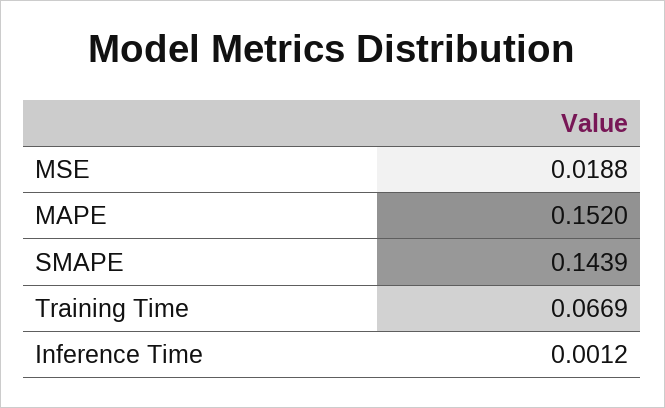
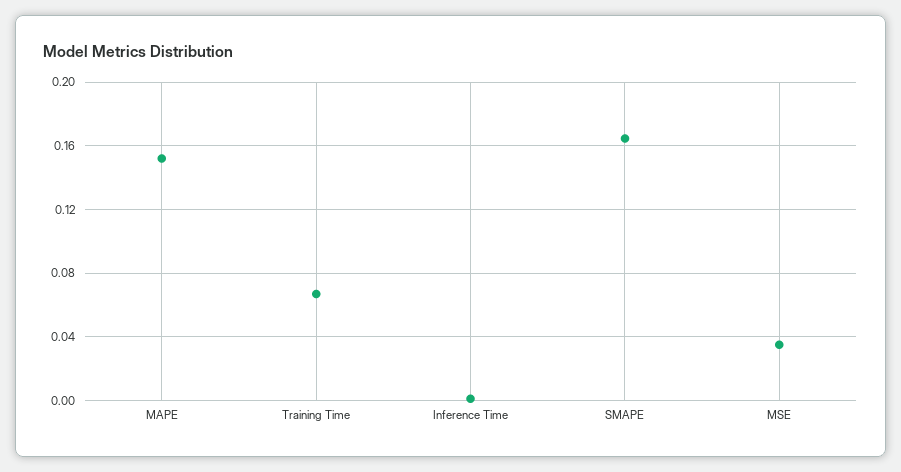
MSE: 0.0188 -> 0.035
SMAPE: 0.1439 -> 0.165

